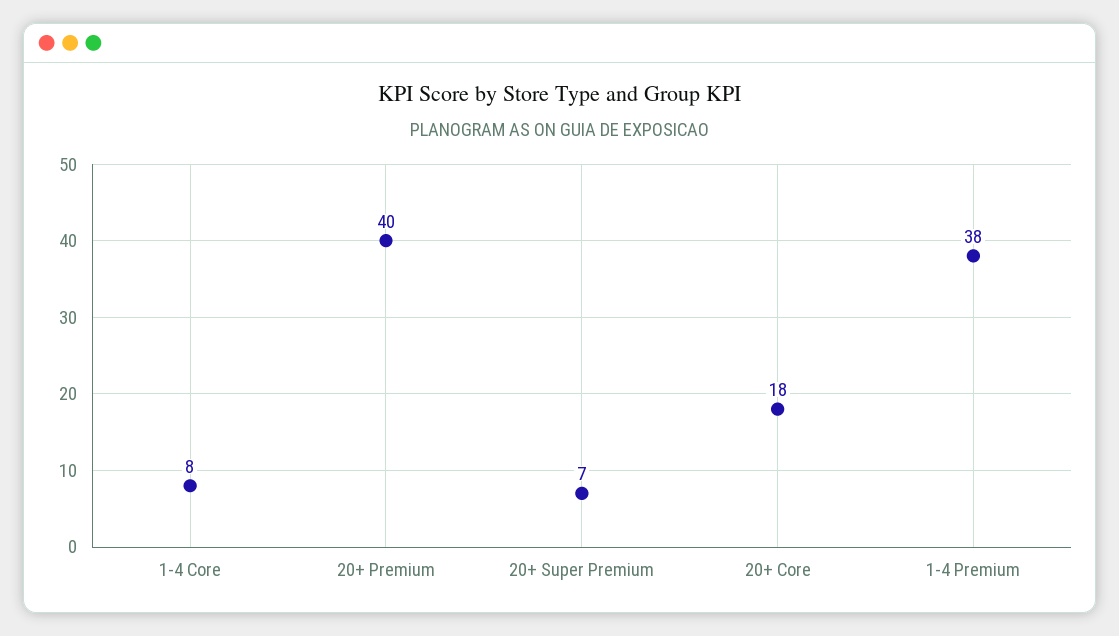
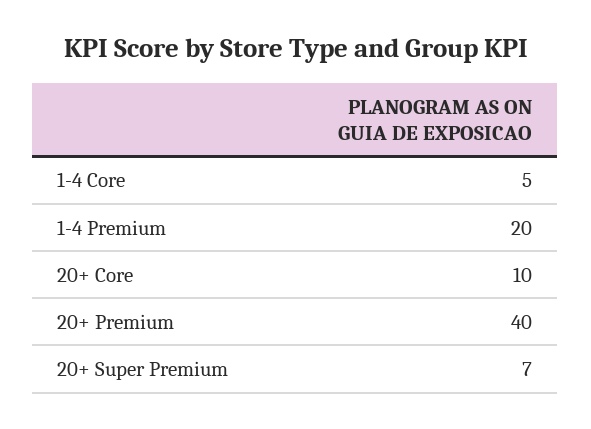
1-4 Core: 8 -> 5
20+ Core: 18 -> 10
1-4 Premium: 38 -> 20

